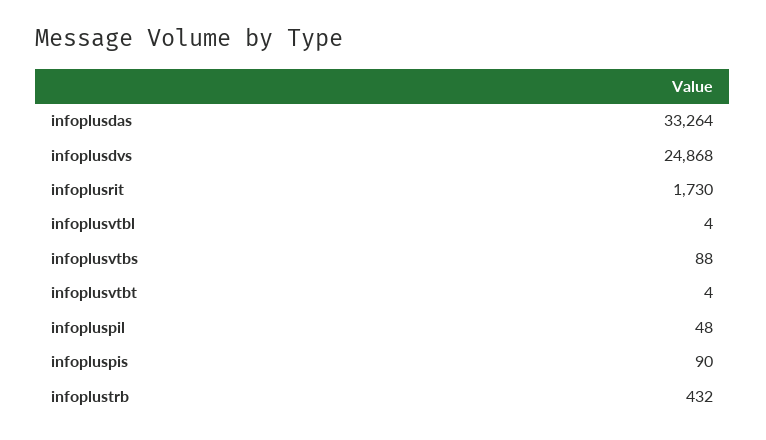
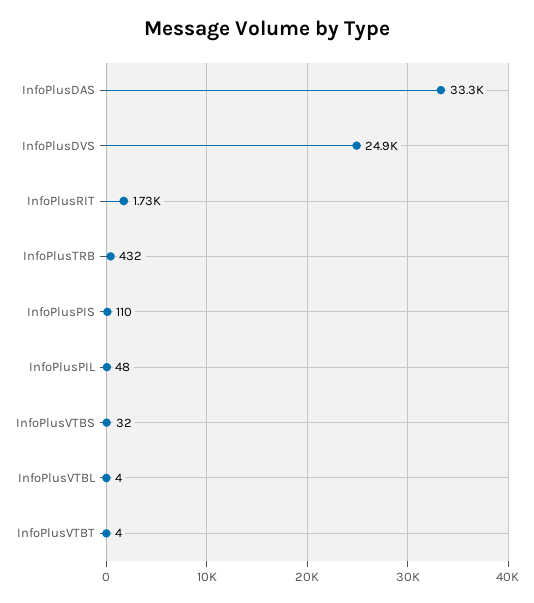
infoplusvtbs: 88 -> 32
infopluspis: 90 -> 110

